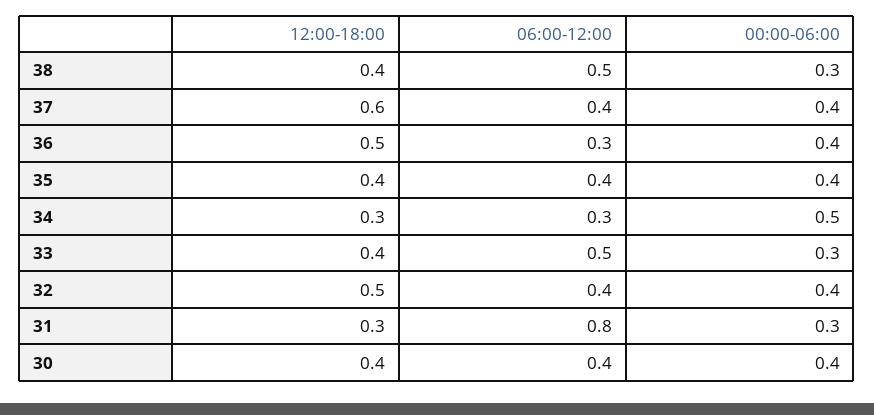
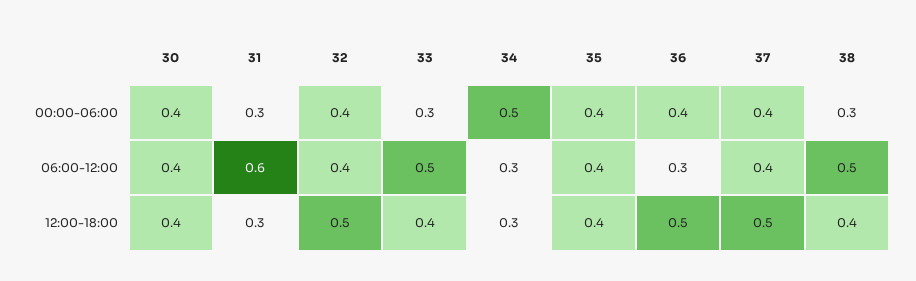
12:00-18:00, 37: 0.6 -> 0.5
06:00-12:00, 31: 0.8 -> 0.6

